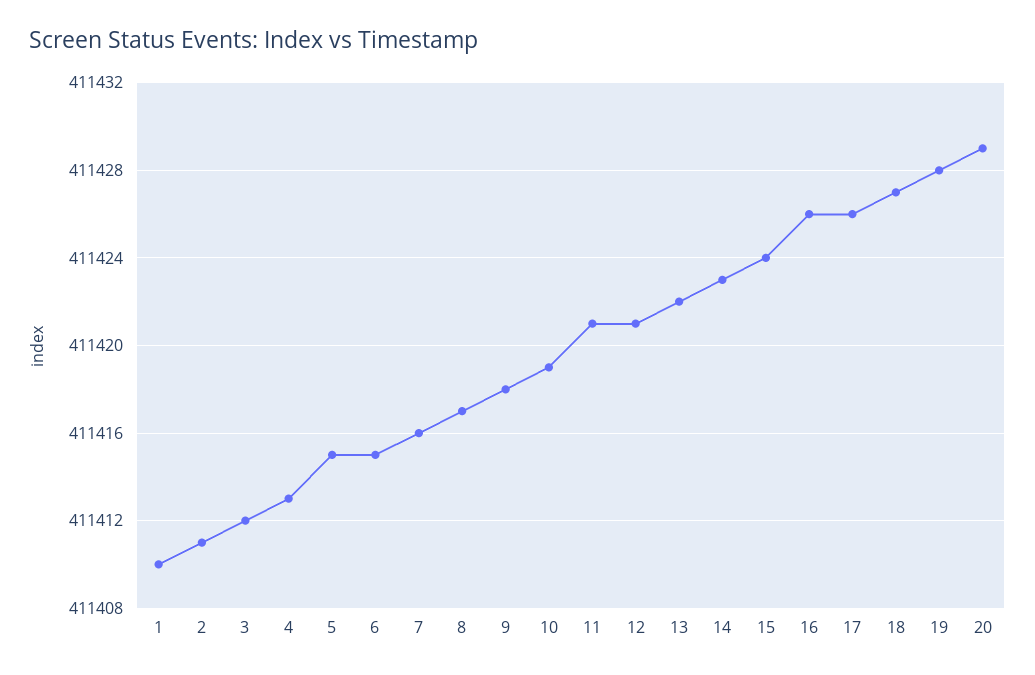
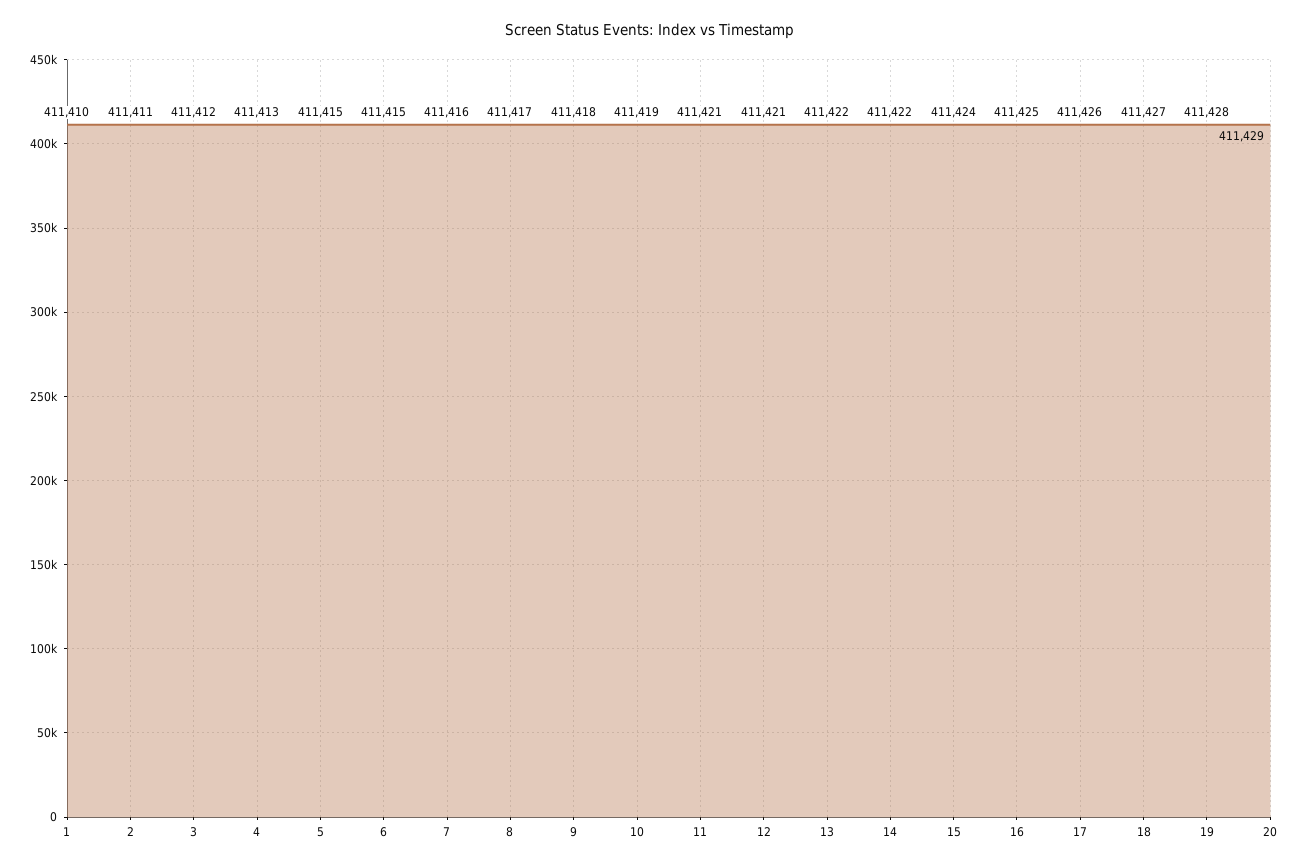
14: 411423 -> 411422
16: 411426 -> 411425

